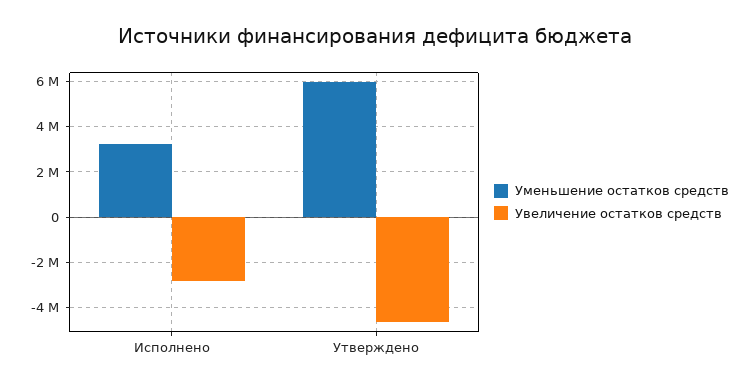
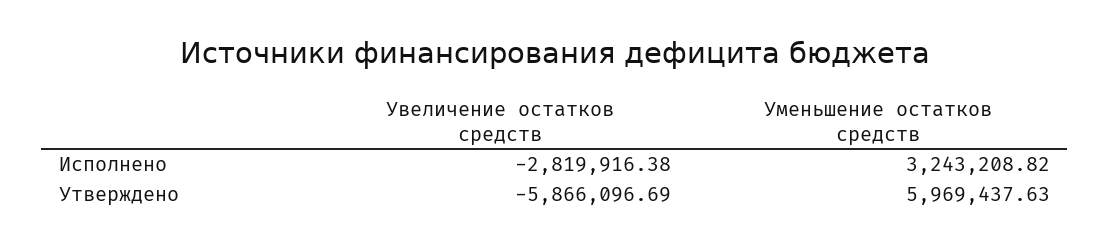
Увеличение остатков средств, Утверждено: -4500000 -> -5866096.69

